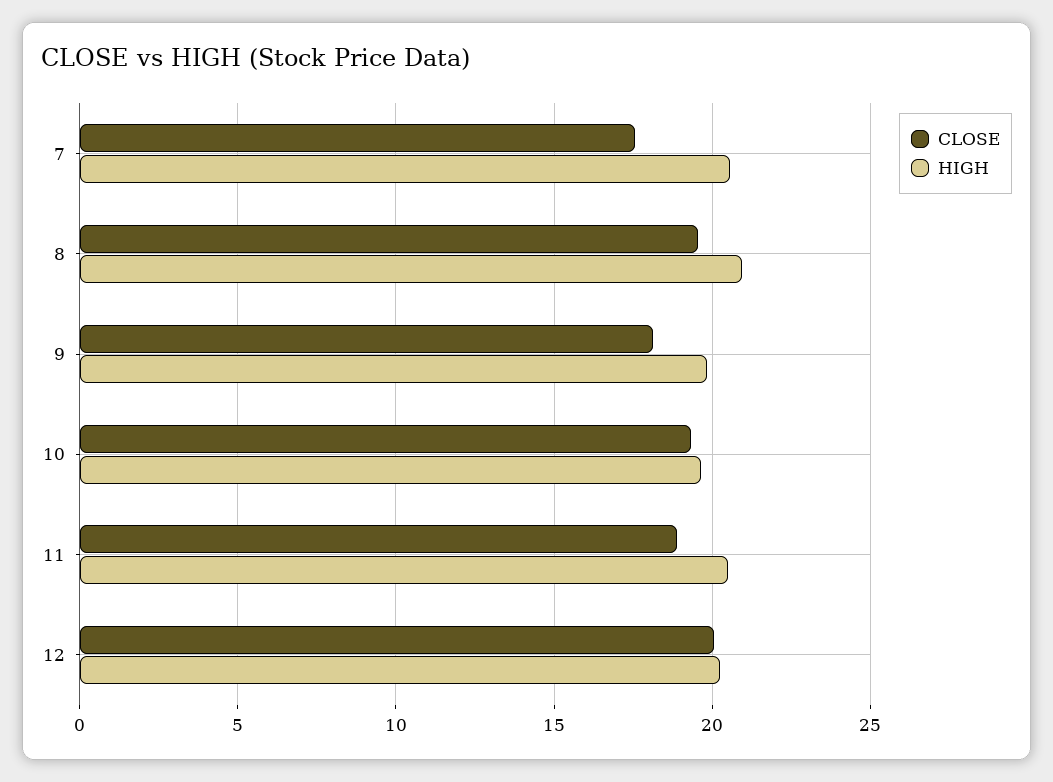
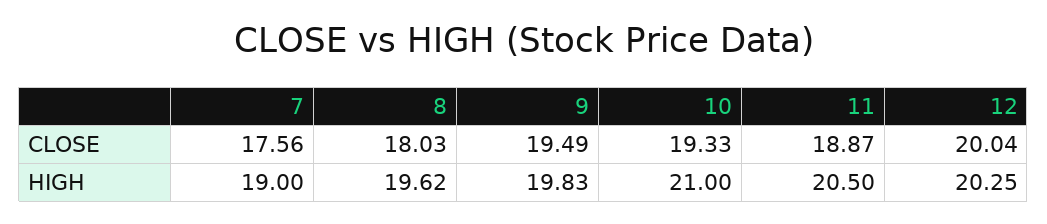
HIGH, 7: 20.5 -> 19
CLOSE, 8: 19.5 -> 18.03
HIGH, 8: 21 -> 19.62
CLOSE, 9: 18 -> 19.49
HIGH, 10: 19.5 -> 21

